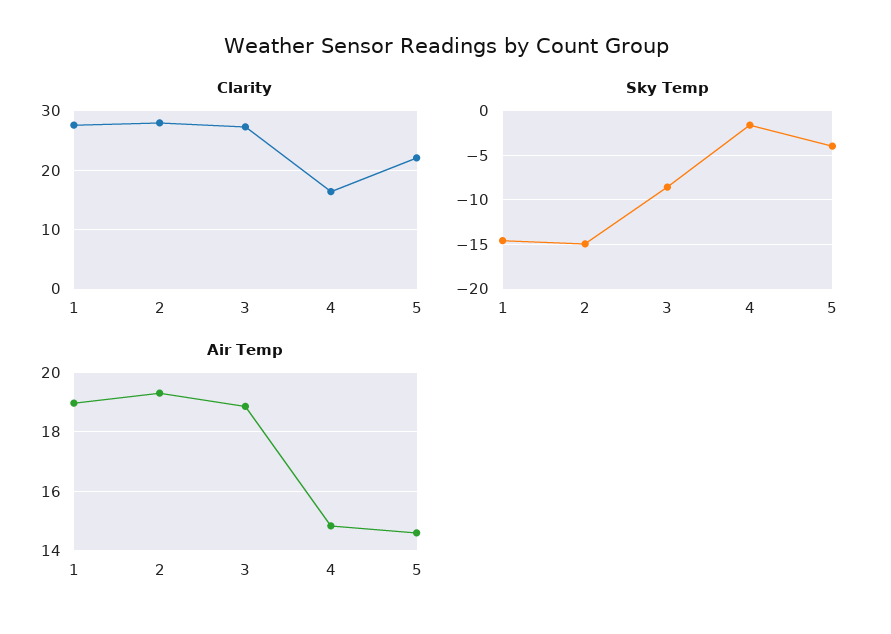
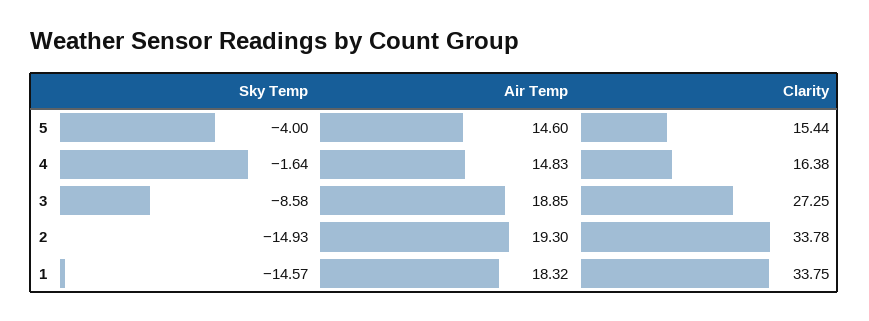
Clarity, 1: 28 -> 33.75
Clarity, 2: 28 -> 33.78
Clarity, 5: 22 -> 15.44
Air Temp, 1: 19 -> 18.32

